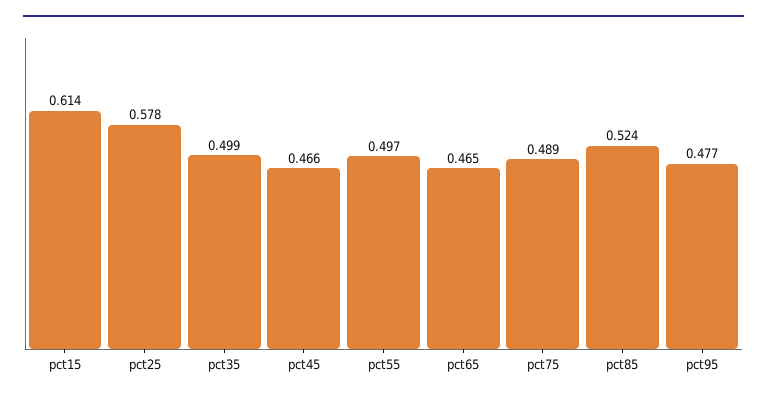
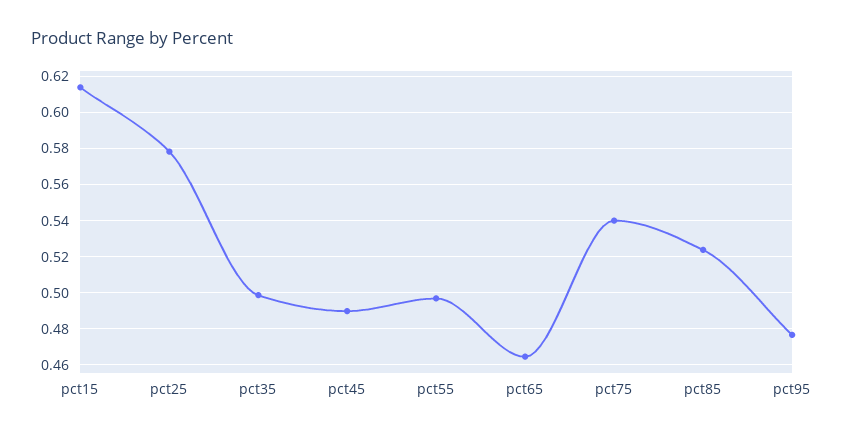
pct45: 0.466 -> 0.49
pct75: 0.489 -> 0.54

